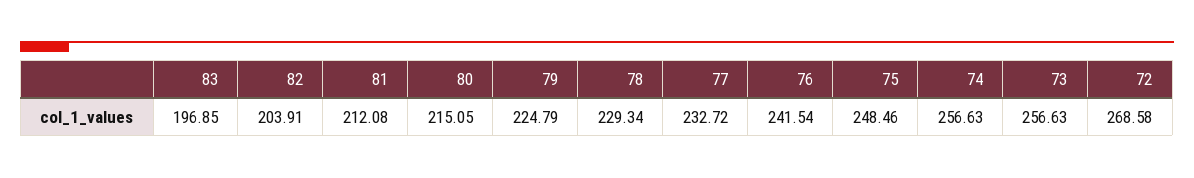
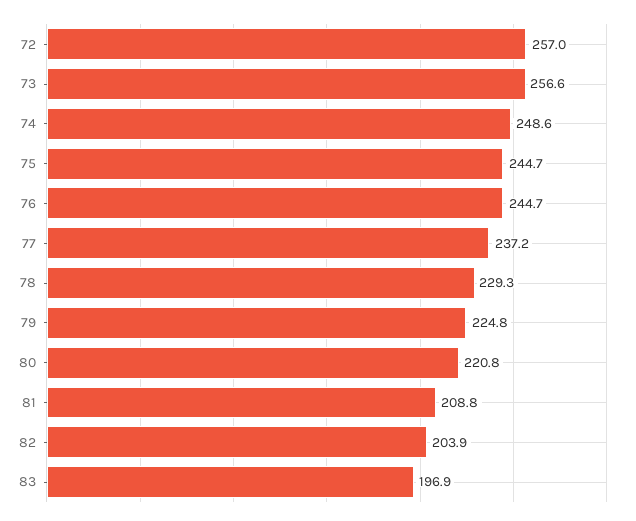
81: 212.08 -> 208.8
80: 215.05 -> 220.8
77: 232.72 -> 237.2
76: 241.54 -> 244.7
75: 248.46 -> 244.7
74: 256.63 -> 248.6
72: 268.58 -> 257

